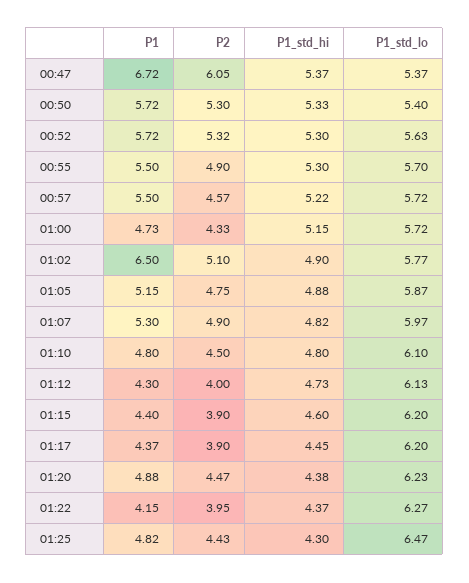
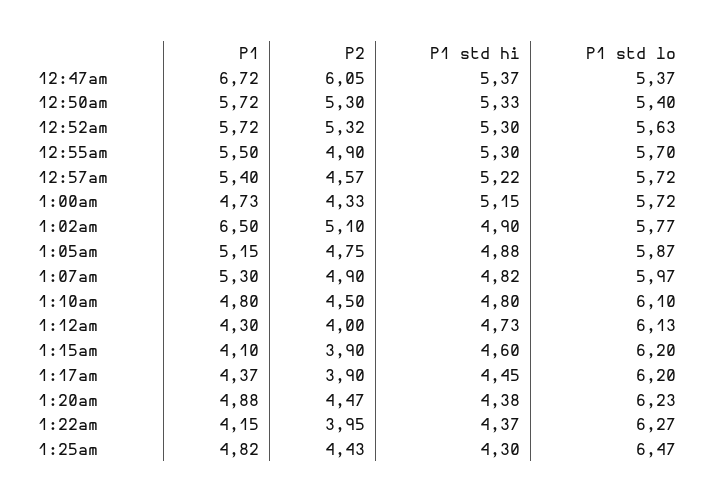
P1, 00:57: 5.5 -> 5.4
P1, 01:15: 4.4 -> 4.1

